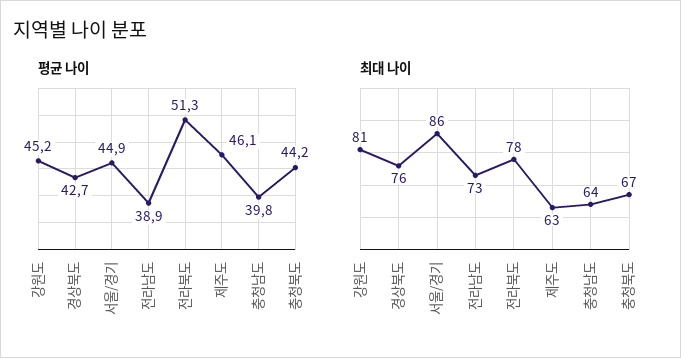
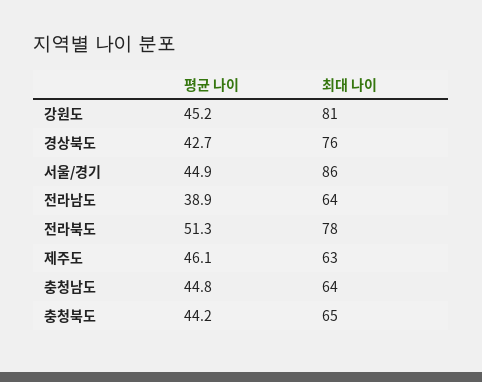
평균 나이, 충청남도: 39.8 -> 44.8
최대 나이, 전라남도: 73 -> 64
최대 나이, 충청북도: 67 -> 65

